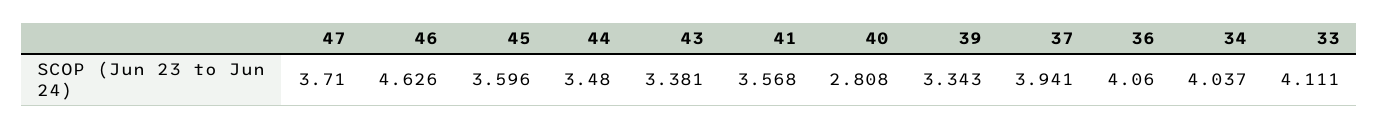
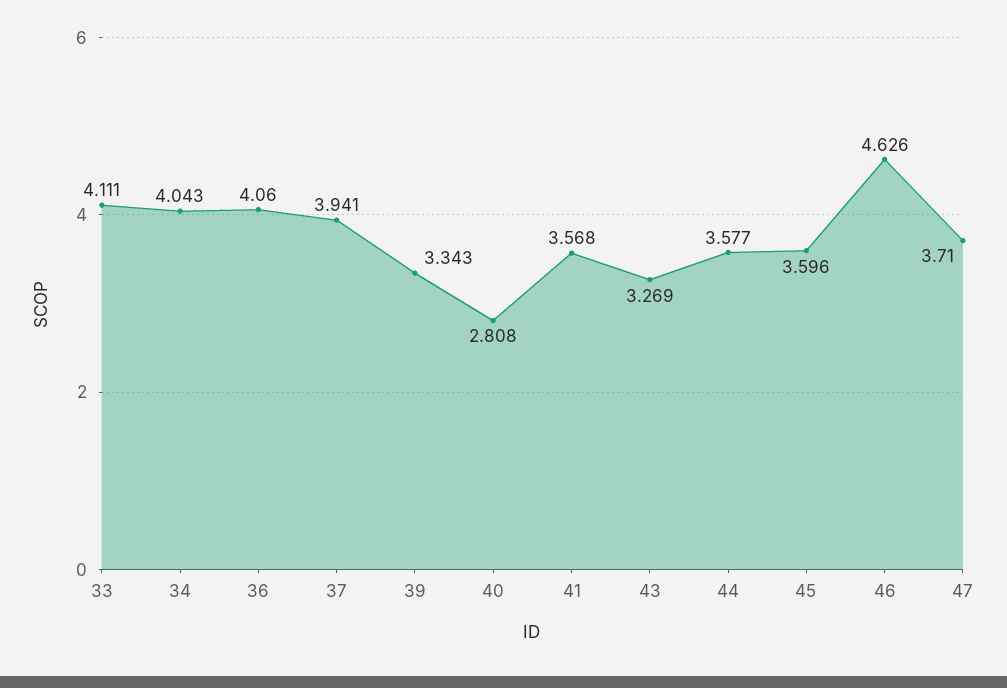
44: 3.48 -> 3.577
43: 3.381 -> 3.269
34: 4.037 -> 4.043

